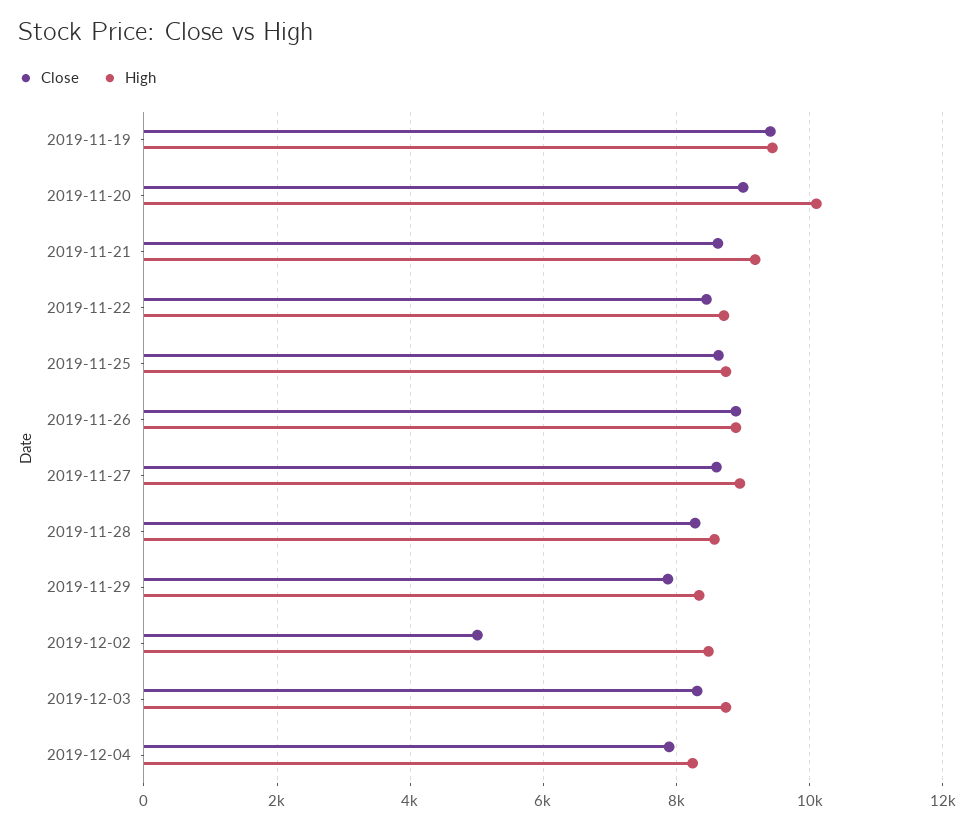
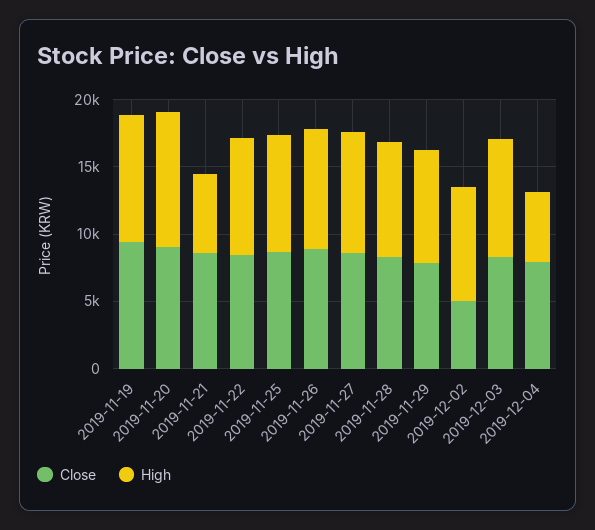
High, 2019-11-21: 9200 -> 6000
High, 2019-12-04: 8200 -> 5000

